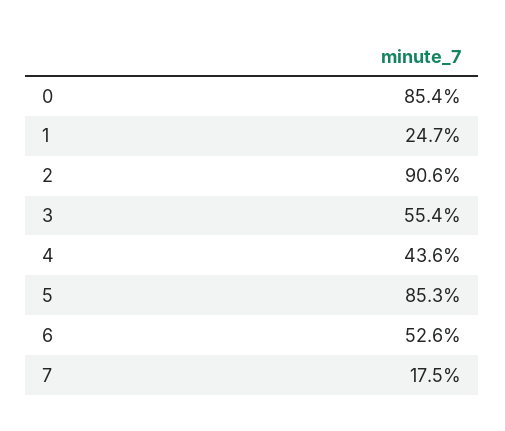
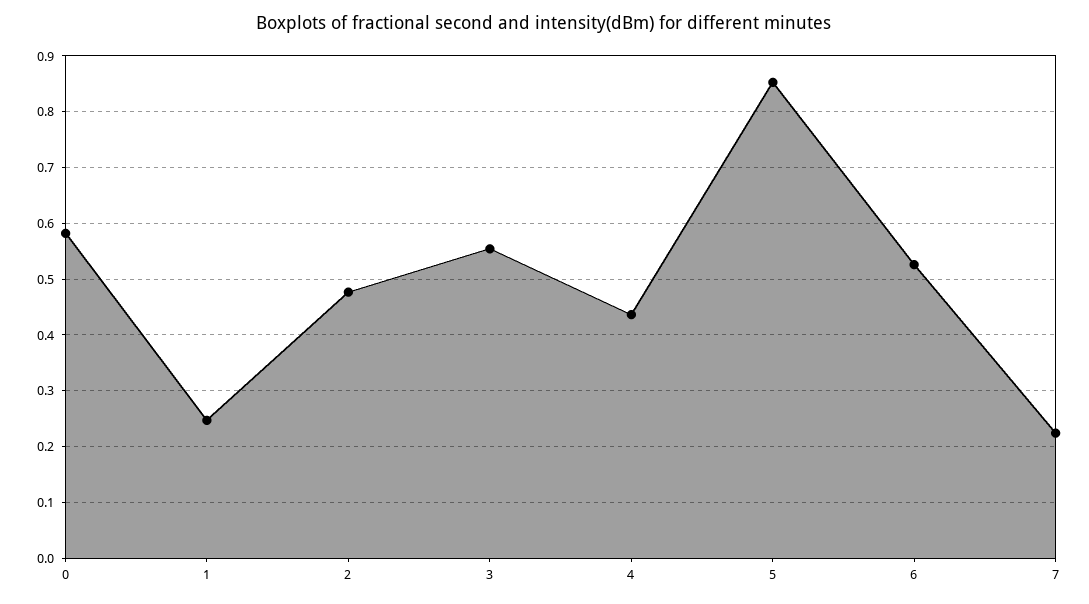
0: 0.854 -> 0.58
2: 0.906 -> 0.48
7: 0.175 -> 0.22

